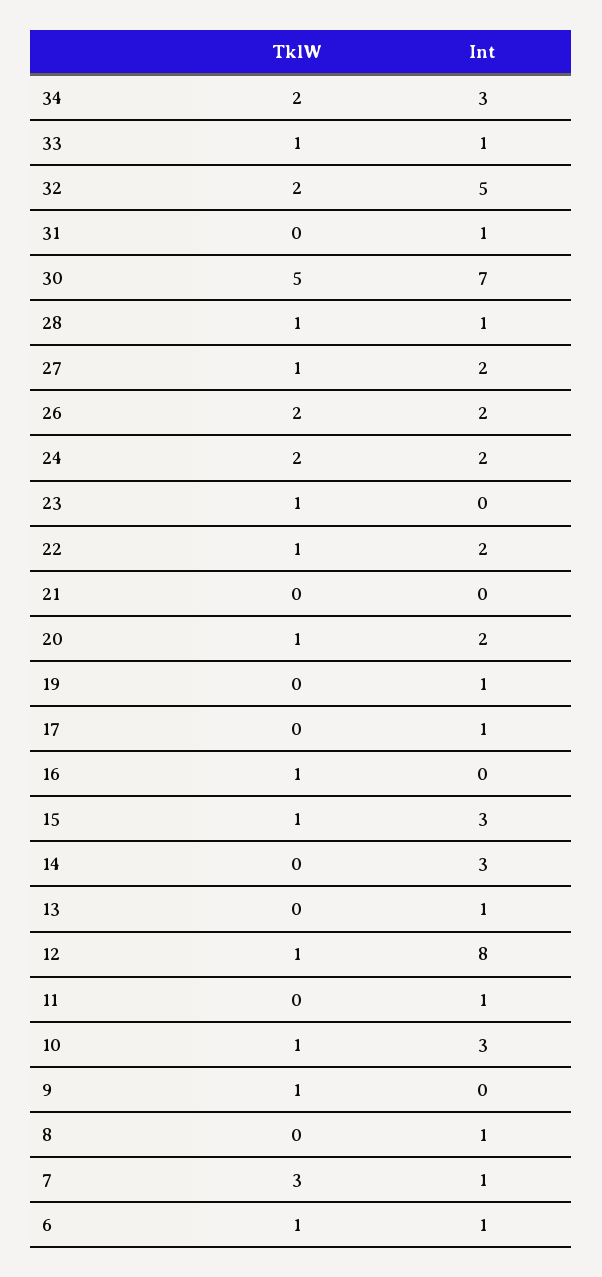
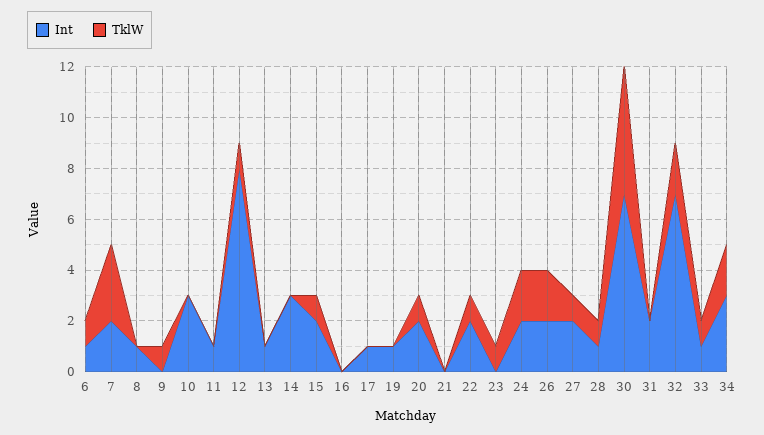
Int, 32: 5 -> 7
Int, 31: 1 -> 2
TklW, 16: 1 -> 0
Int, 15: 3 -> 2
TklW, 10: 1 -> 0
Int, 7: 1 -> 2

